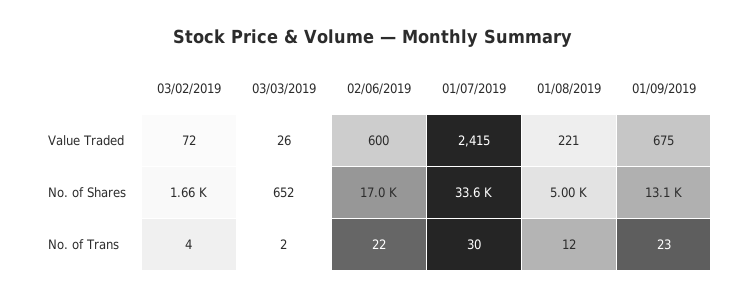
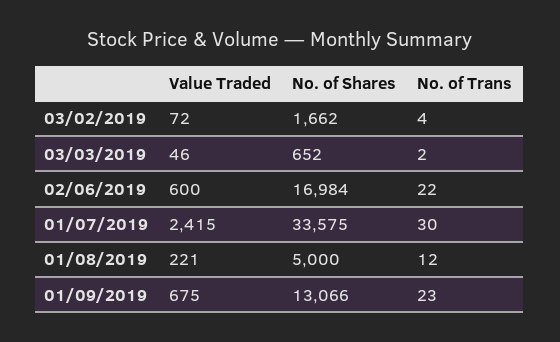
03/03/2019, Value Traded: 26 -> 46

